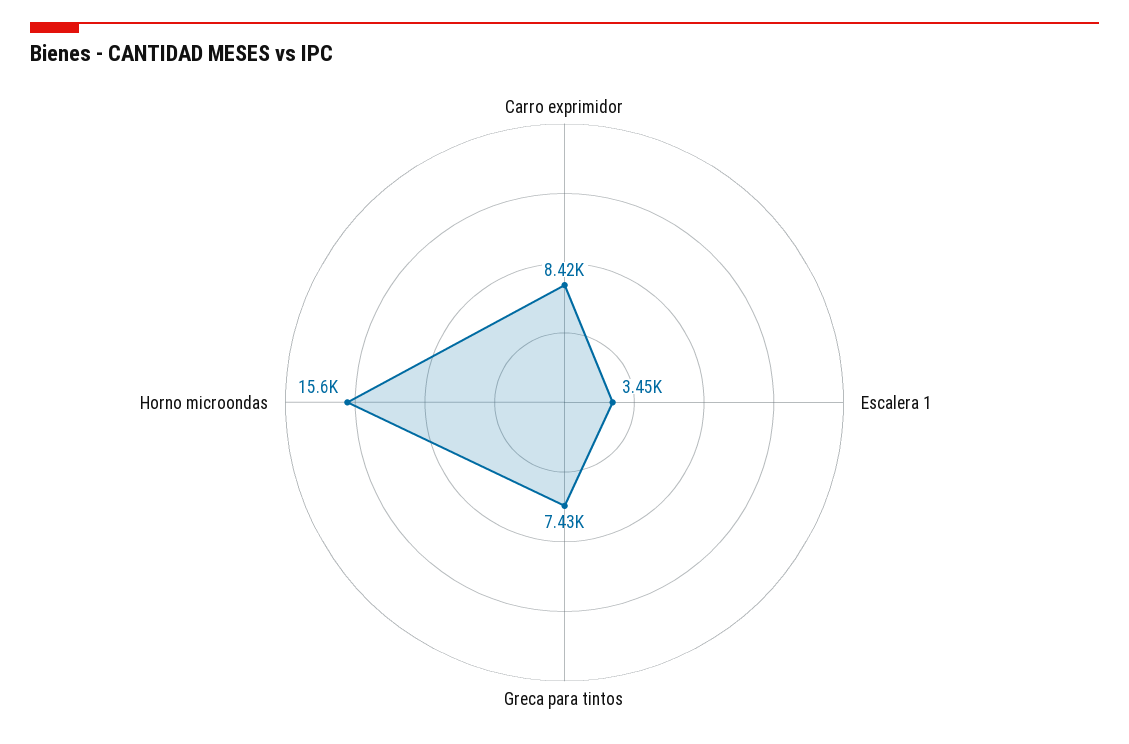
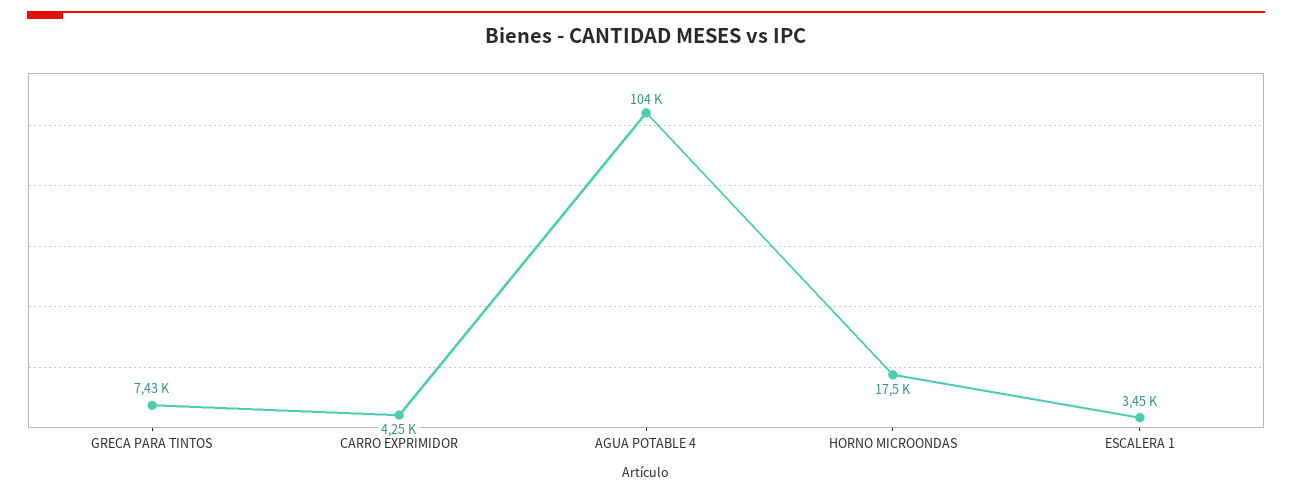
Carro exprimidor: 8420 -> 4250
Horno microondas: 15600 -> 17500
AGUA POTABLE 4: none -> 104000

